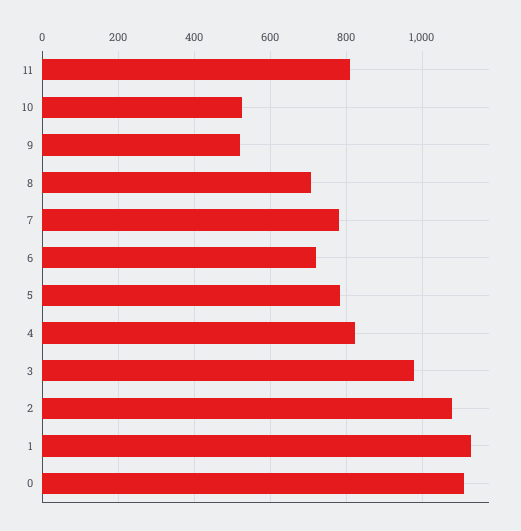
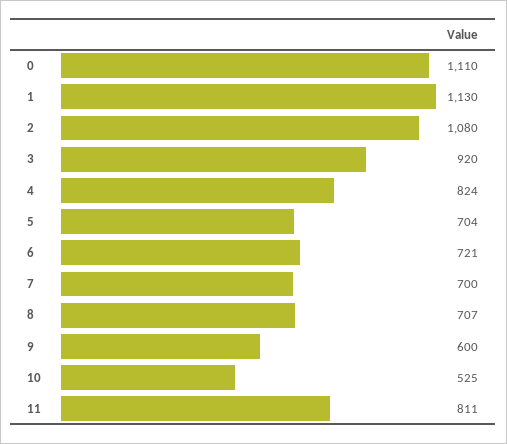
9: 520 -> 600
7: 780 -> 700
5: 780 -> 704
3: 980 -> 920

